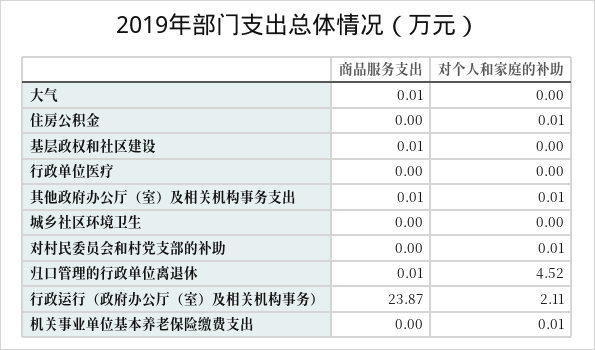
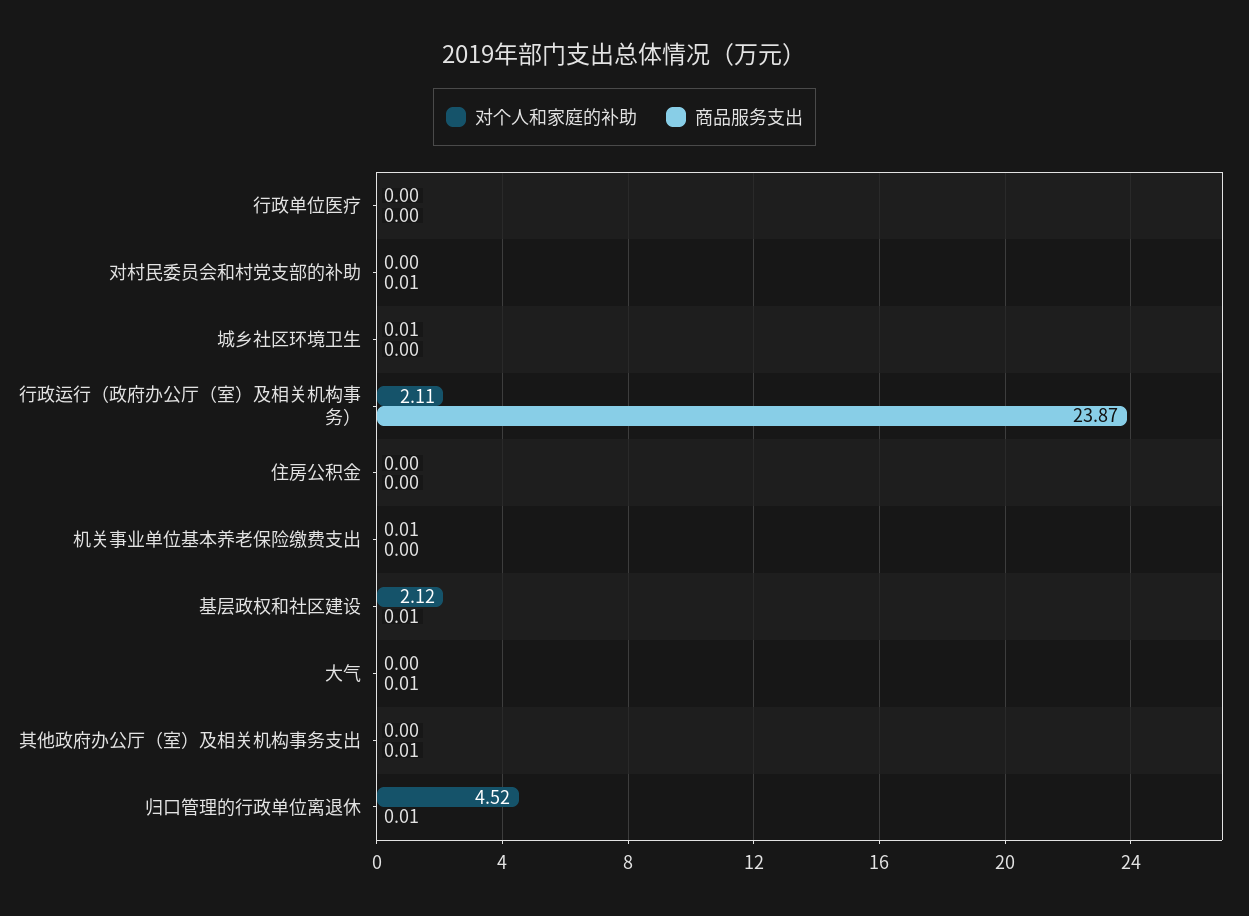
对个人和家庭的补助, 住房公积金: 0.01 -> 0
对个人和家庭的补助, 基层政权和社区建设: 0 -> 2.12
对个人和家庭的补助, 其他政府办公厅（室）及相关机构事务支出: 0.01 -> 0
对个人和家庭的补助, 城乡社区环境卫生: 0 -> 0.01
商品服务支出, 对村民委员会和村党支部的补助: 0 -> 0.01
对个人和家庭的补助, 对村民委员会和村党支部的补助: 0.01 -> 0

